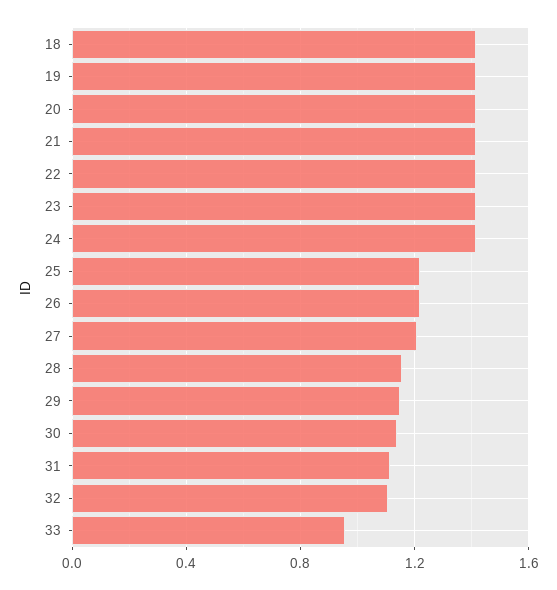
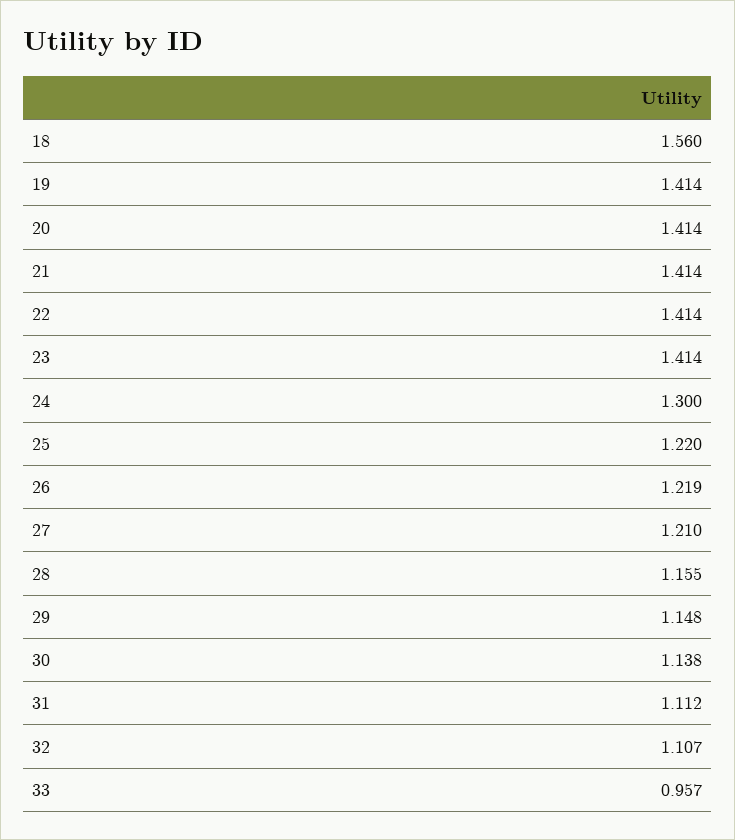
18: 1.4 -> 1.56
24: 1.4 -> 1.3

